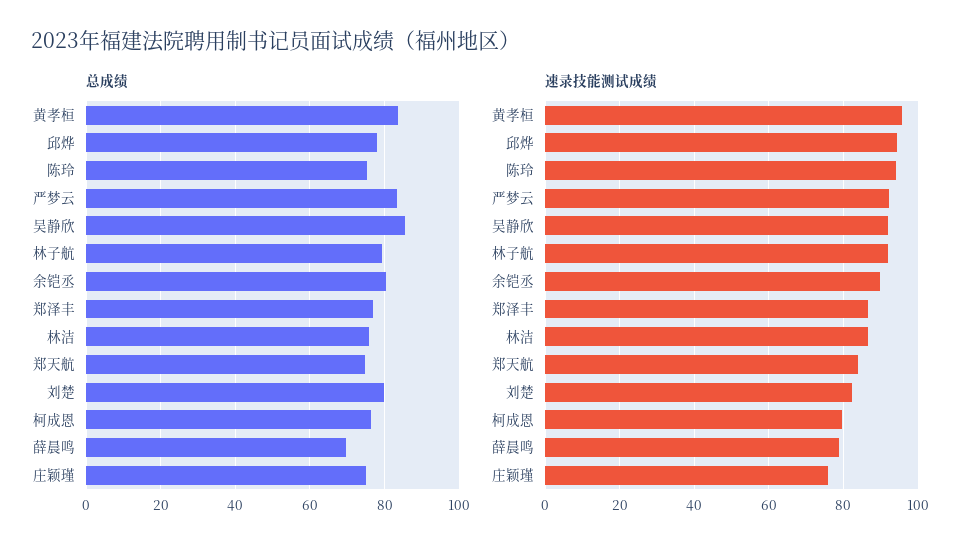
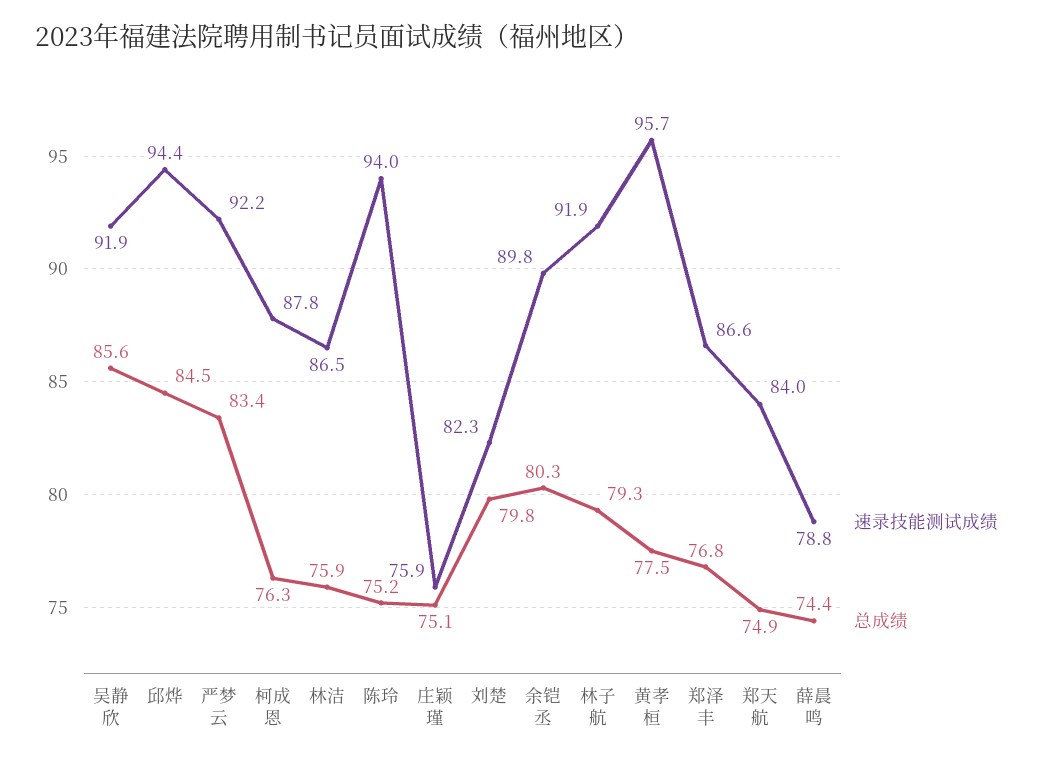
总成绩, 黄孝桓: 84 -> 77.5
总成绩, 邱烨: 78 -> 84.5
总成绩, 薛晨鸣: 70 -> 74.4
速录技能测试成绩, 柯成恩: 80 -> 87.8

